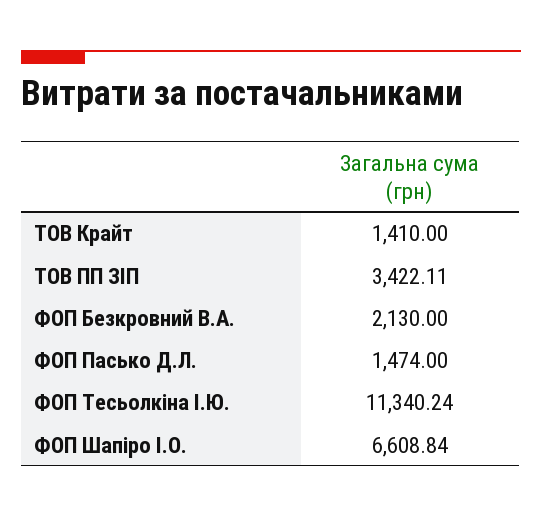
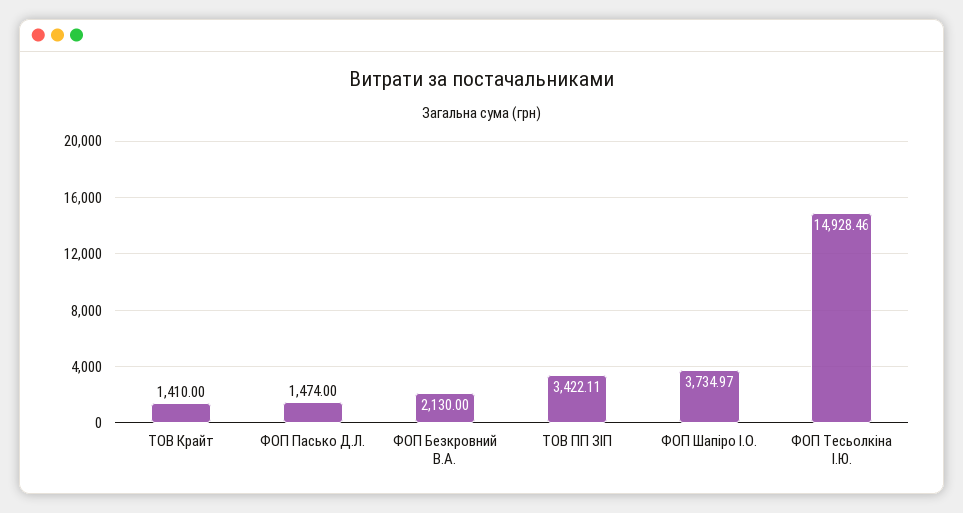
ФОП Тесьолкіна І.Ю.: 11340.24 -> 14928.46
ФОП Шапіро І.О.: 6608.84 -> 3734.97

